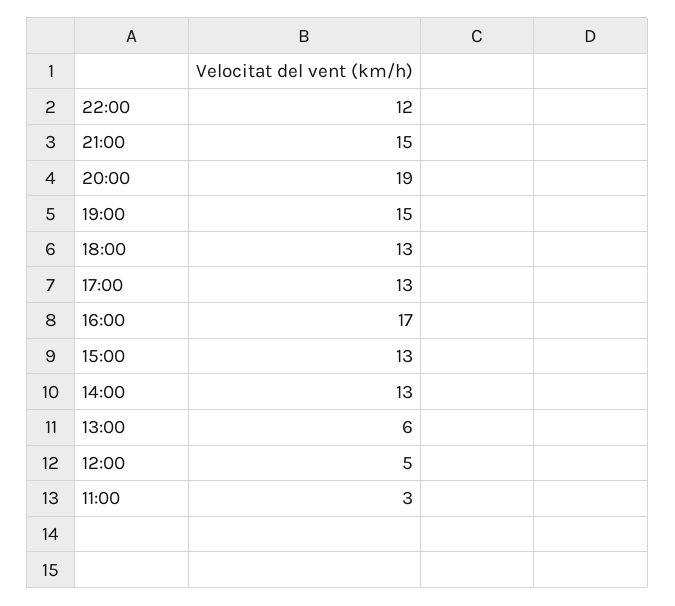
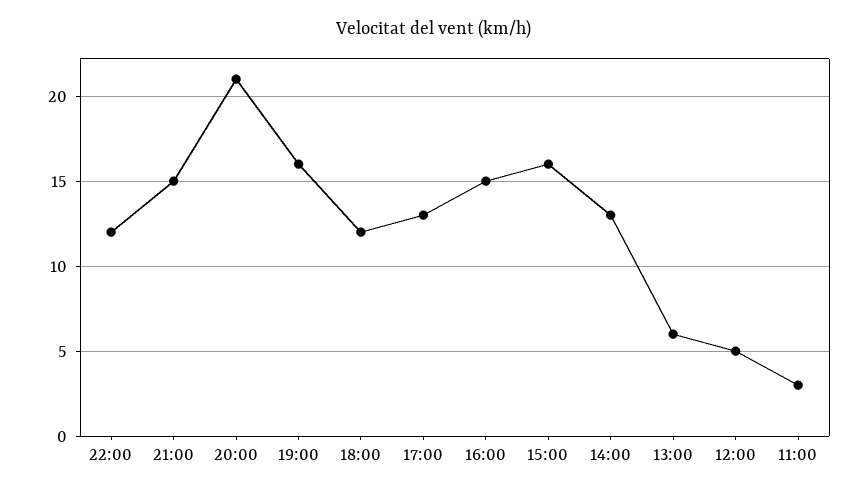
20:00: 19 -> 21
19:00: 15 -> 16
18:00: 13 -> 12
16:00: 17 -> 15
15:00: 13 -> 16

